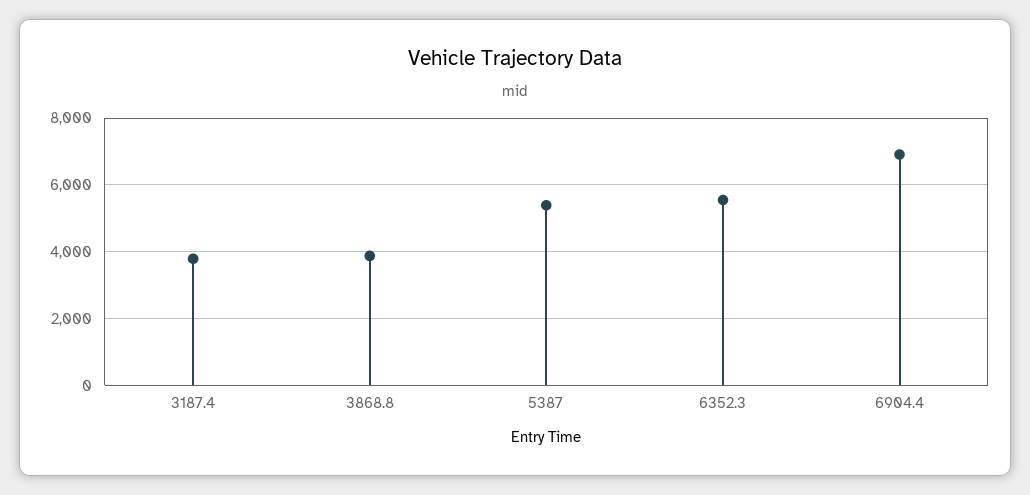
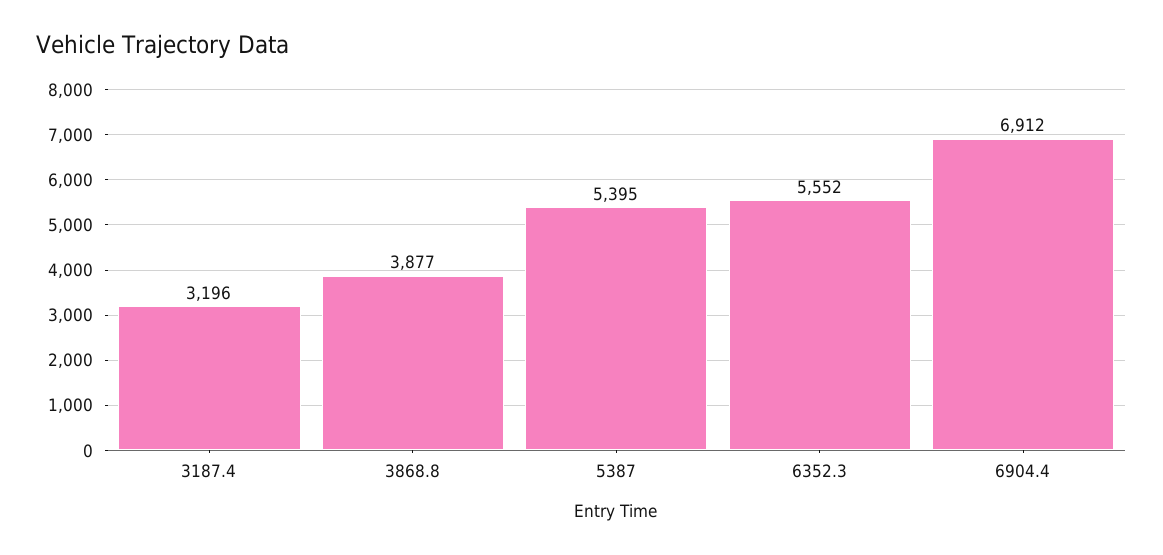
3187.4: 3800 -> 3196

